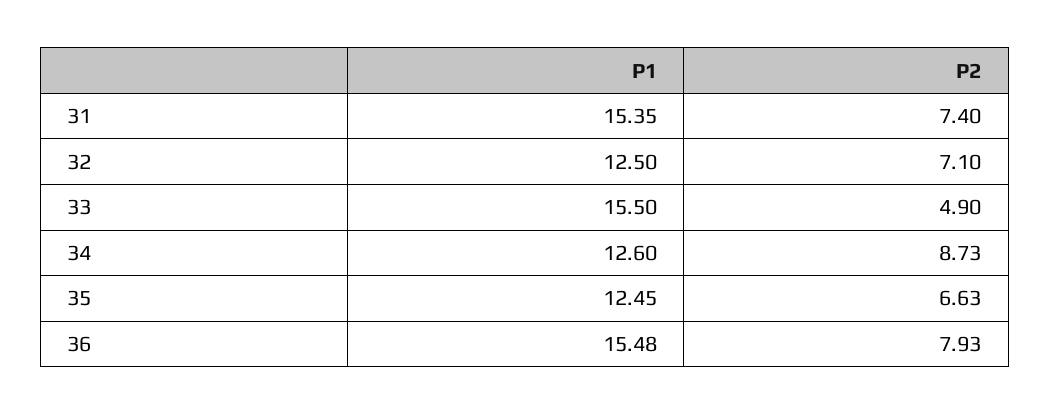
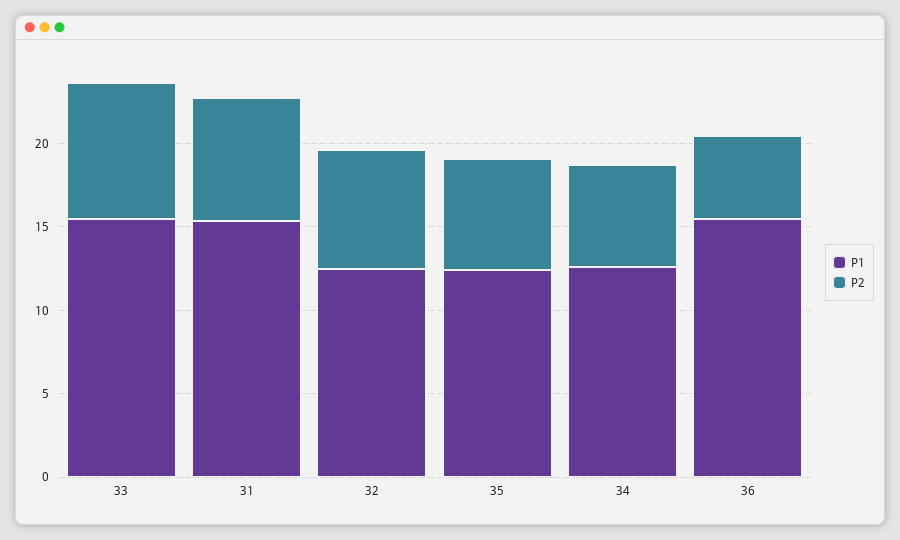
P2, 33: 4.9 -> 8
P2, 34: 8.73 -> 6
P2, 36: 7.93 -> 5

